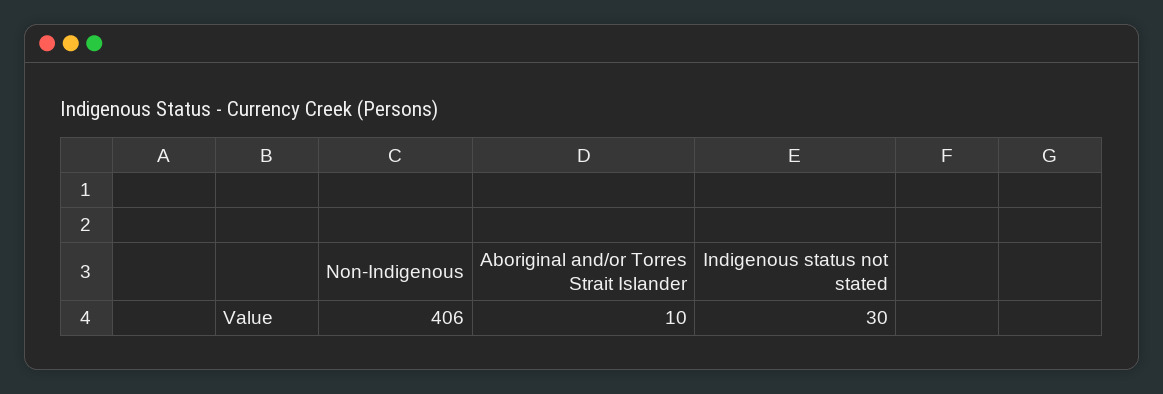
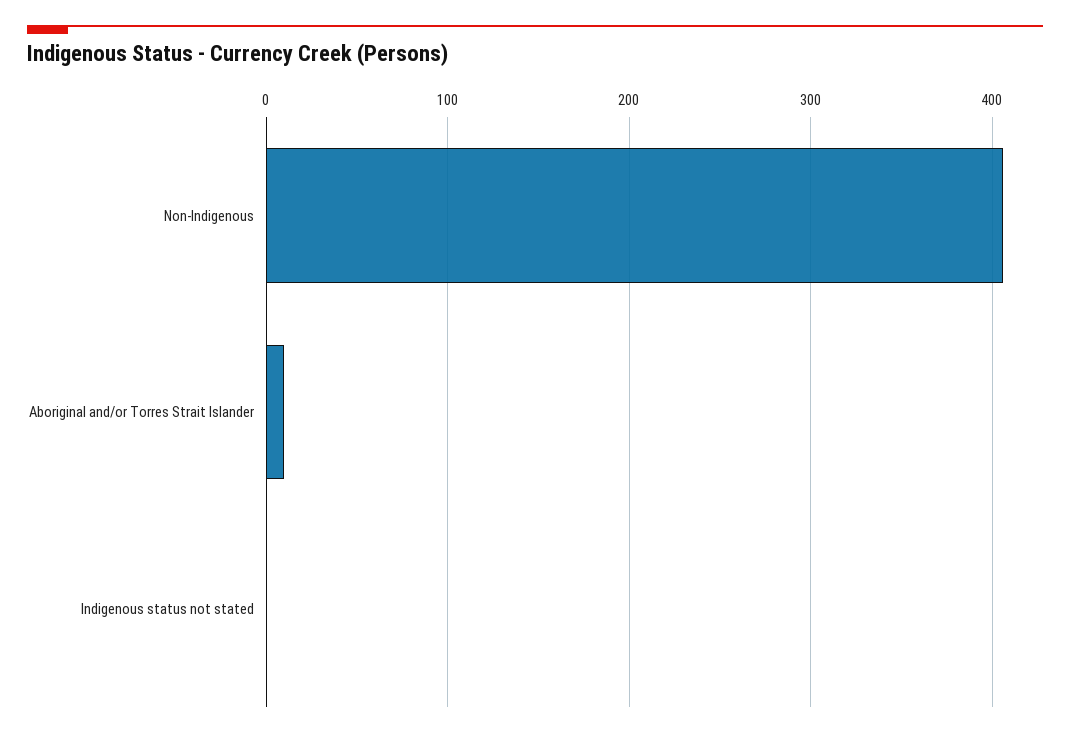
Indigenous status not stated: 30 -> 0

